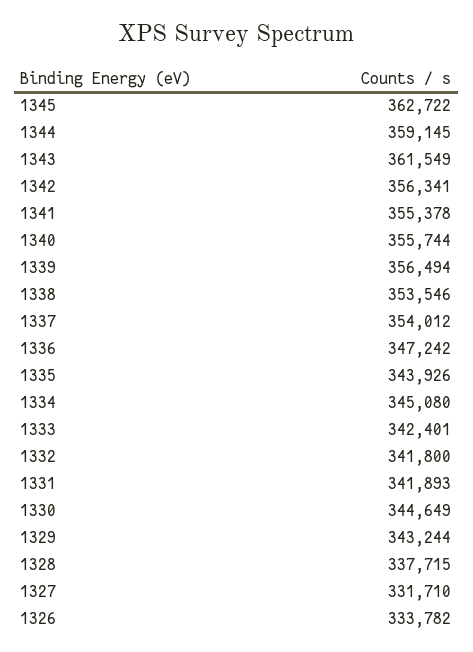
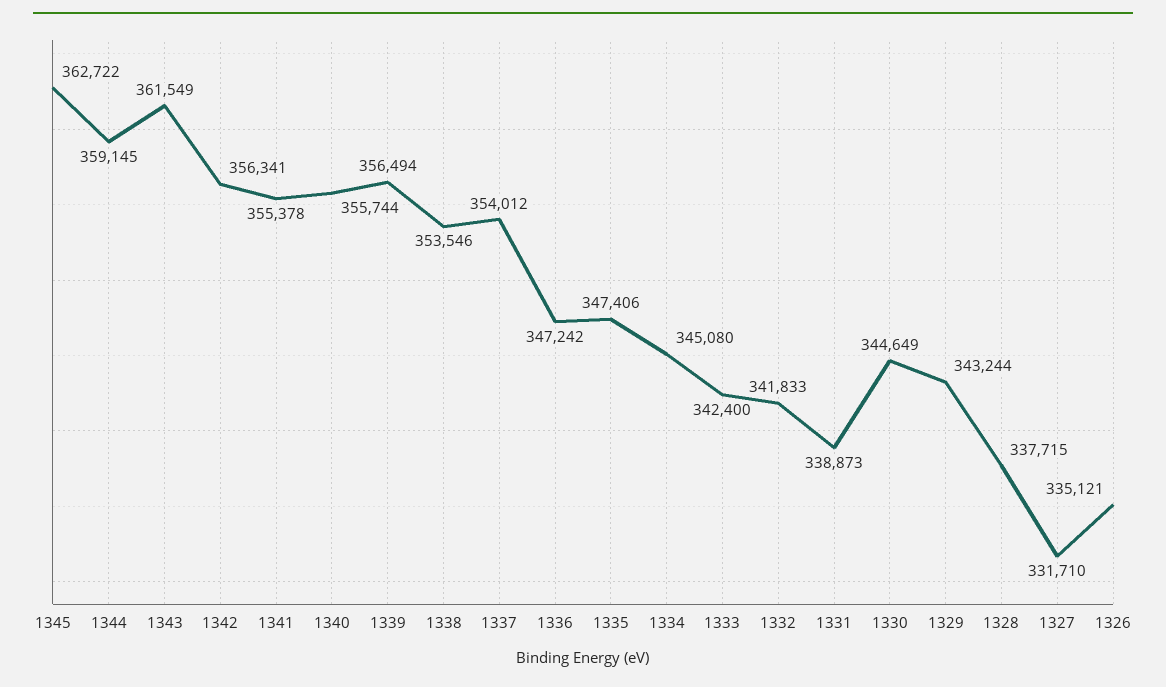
1335: 343926 -> 347406
1333: 342401 -> 342400
1332: 341800 -> 341833
1331: 341893 -> 338873
1326: 333782 -> 335121

